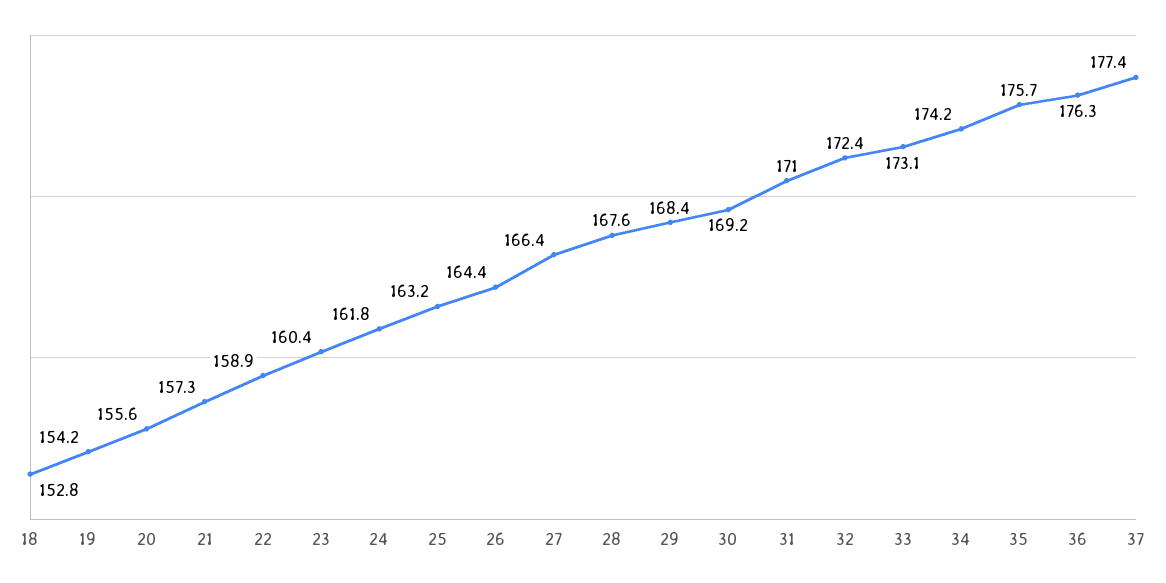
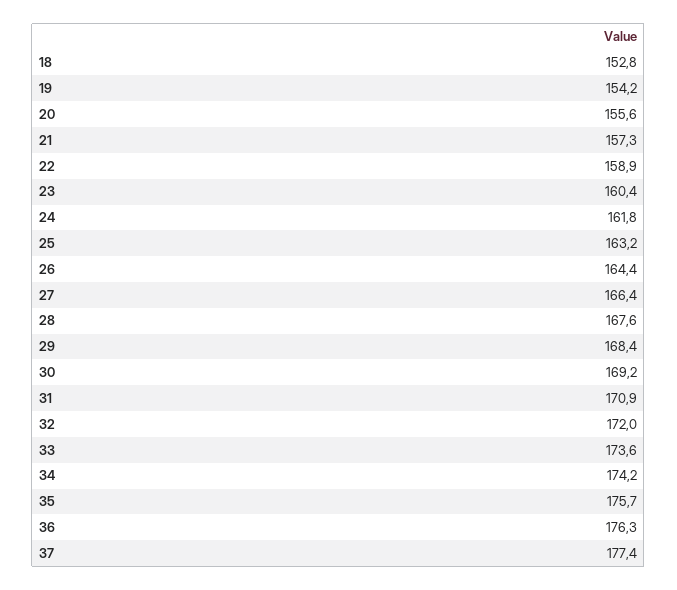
31: 171 -> 170.9
32: 172.4 -> 172
33: 173.1 -> 173.6

